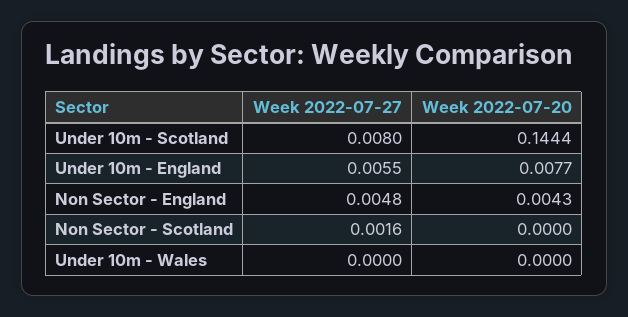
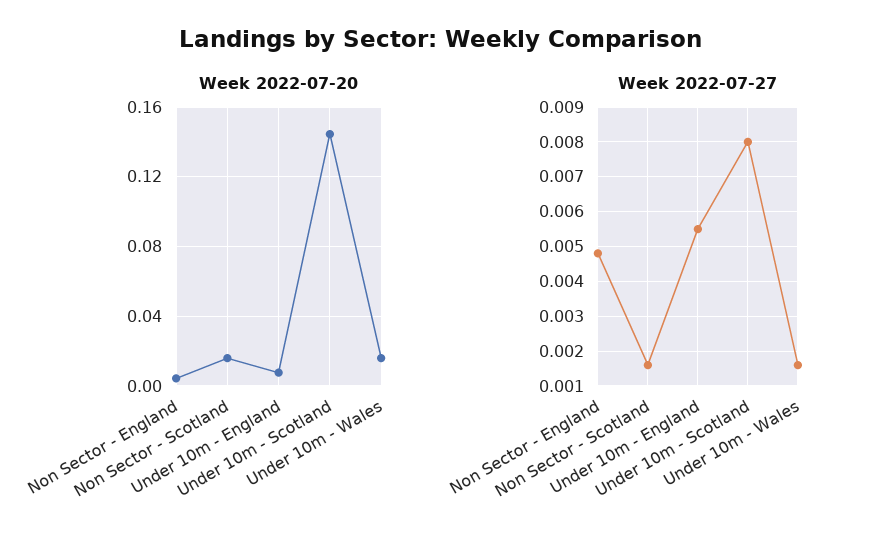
Week 2022-07-20, Non Sector - Scotland: 0 -> 0.015
Week 2022-07-27, Under 10m - Wales: 0 -> 0.0015
Week 2022-07-20, Under 10m - Wales: 0 -> 0.015

